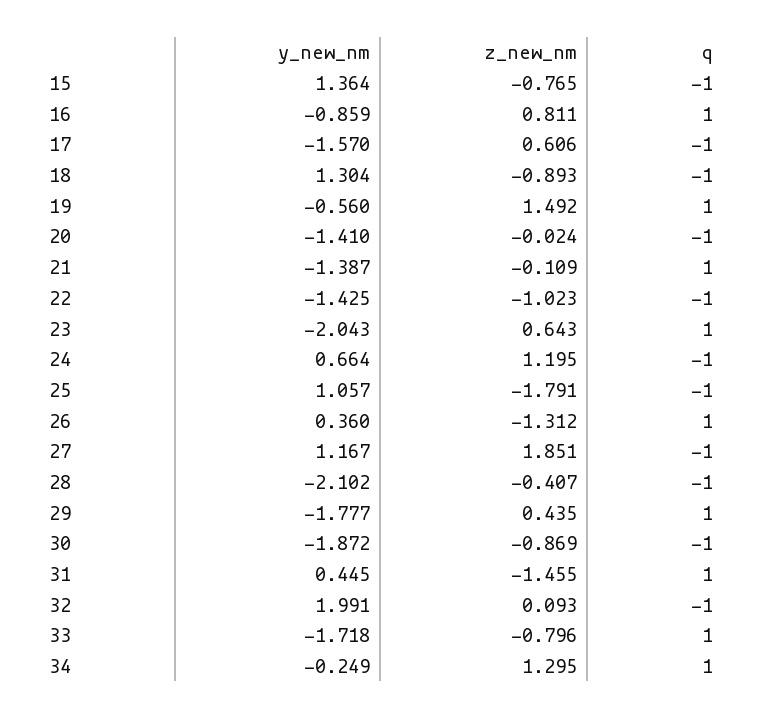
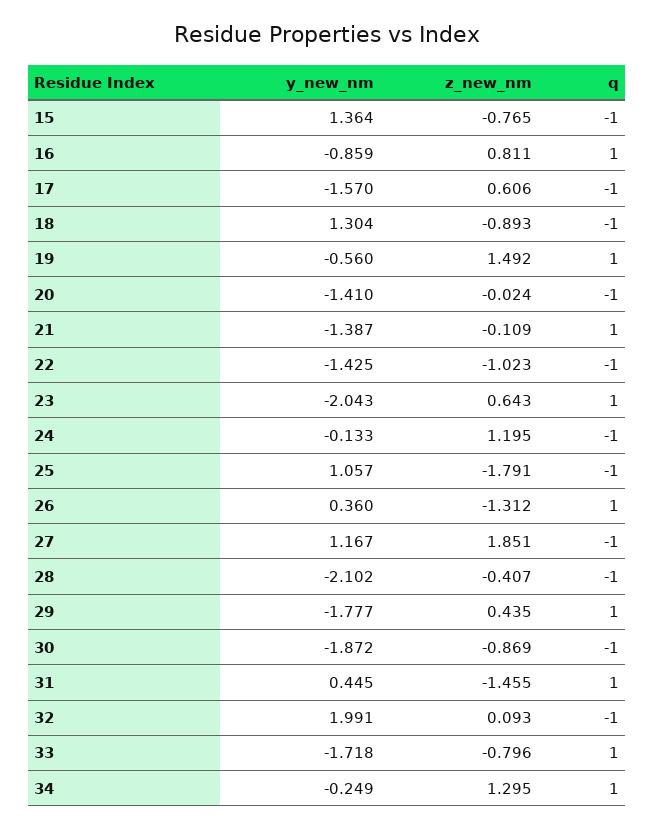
y_new_nm, 24: 0.664 -> -0.133

